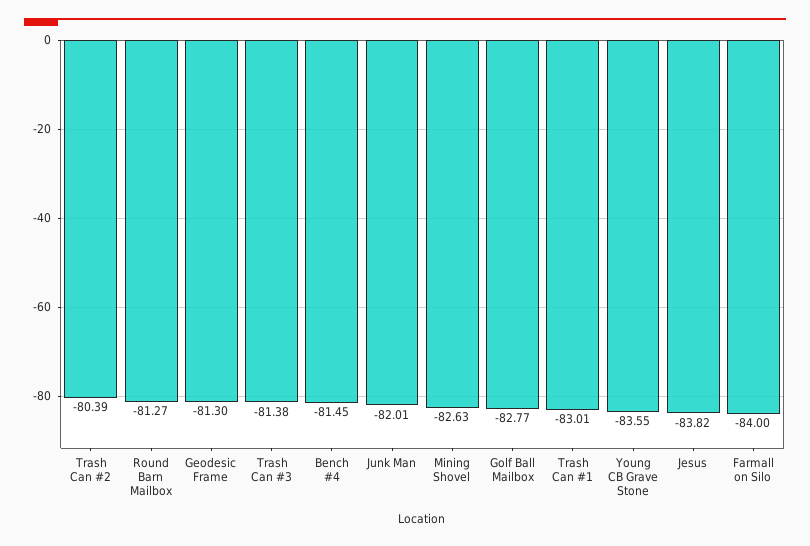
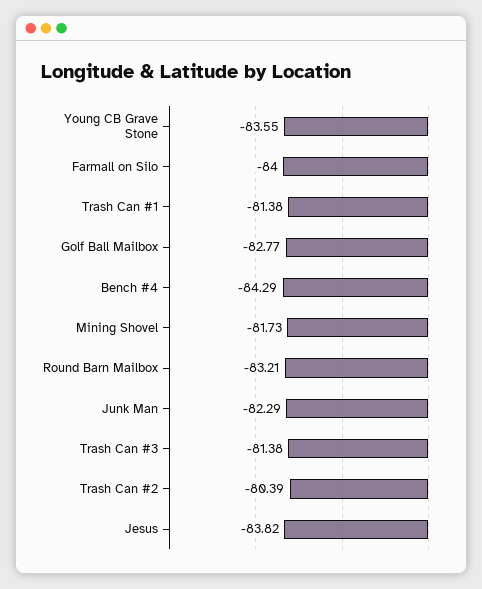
Round Barn Mailbox: -81.27 -> -83.21
Geodesic Frame: -81.3 -> none
Bench #4: -81.45 -> -84.29
Junk Man: -82.01 -> -82.29
Mining Shovel: -82.63 -> -81.73
Trash Can #1: -83.01 -> -81.38

